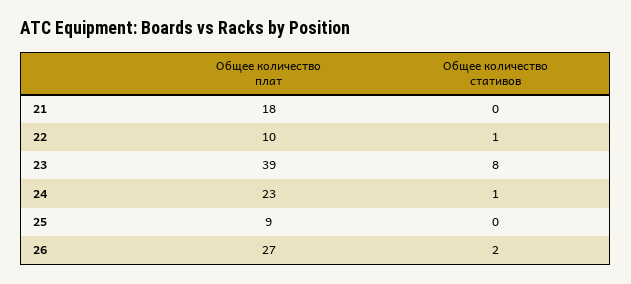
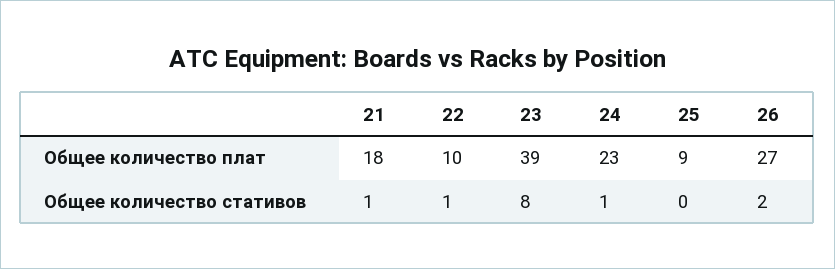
Общее количество стативов, 21: 0 -> 1

